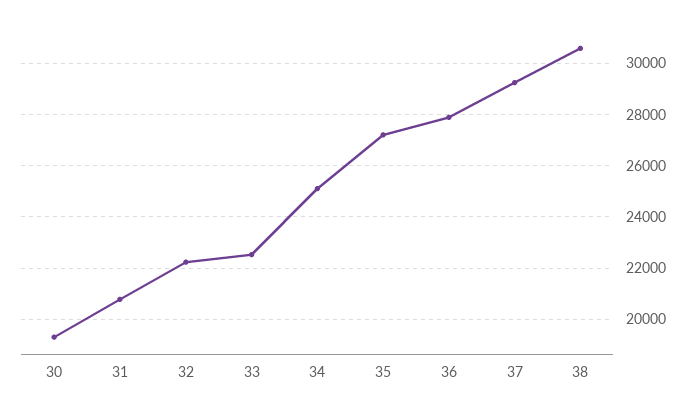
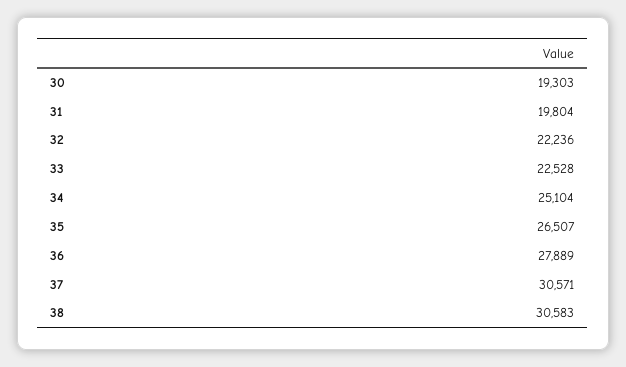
31: 20750 -> 19804
35: 27250 -> 26507
37: 29250 -> 30571

